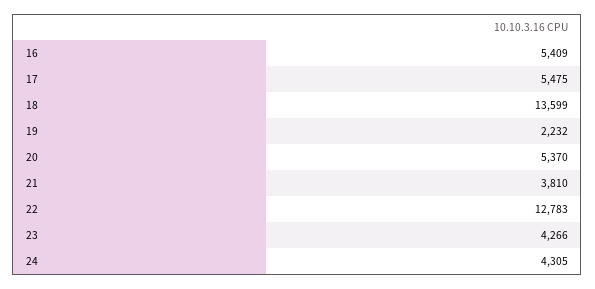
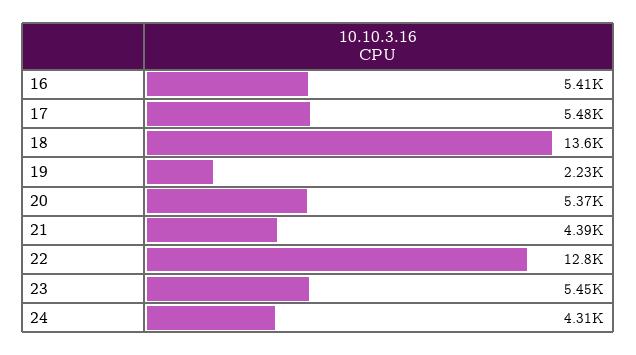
21: 3810 -> 4390
23: 4266 -> 5450

